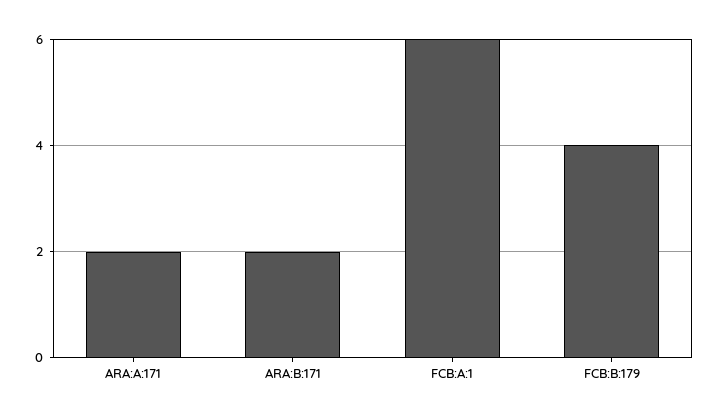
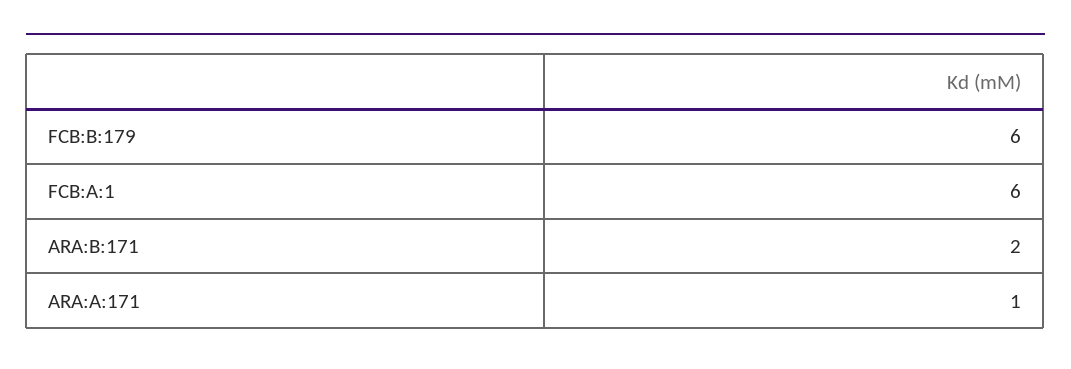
ARA:A:171: 2 -> 1
FCB:B:179: 4 -> 6

